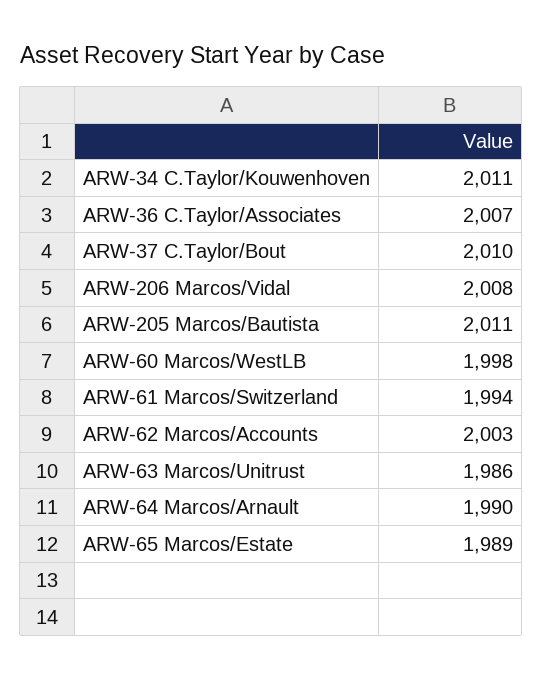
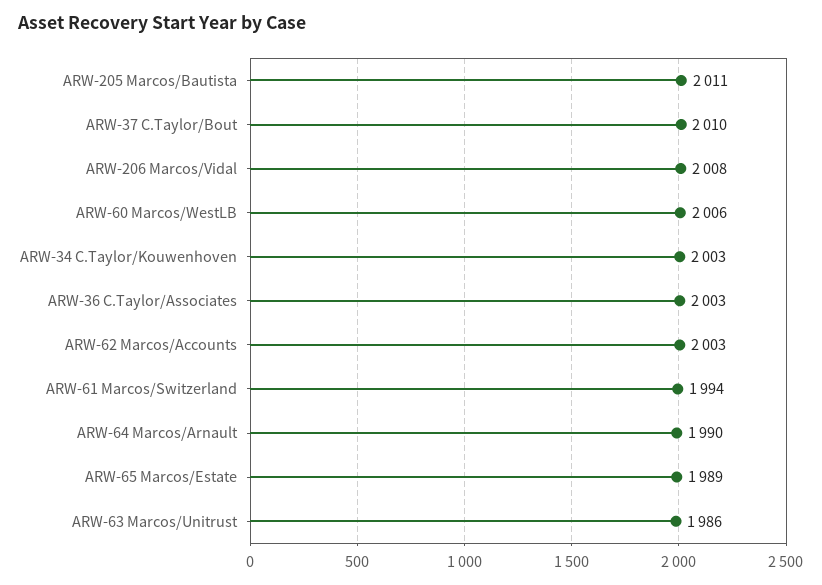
ARW-34 C.Taylor/Kouwenhoven: 2011 -> 2003
ARW-36 C.Taylor/Associates: 2007 -> 2003
ARW-60 Marcos/WestLB: 1998 -> 2006

